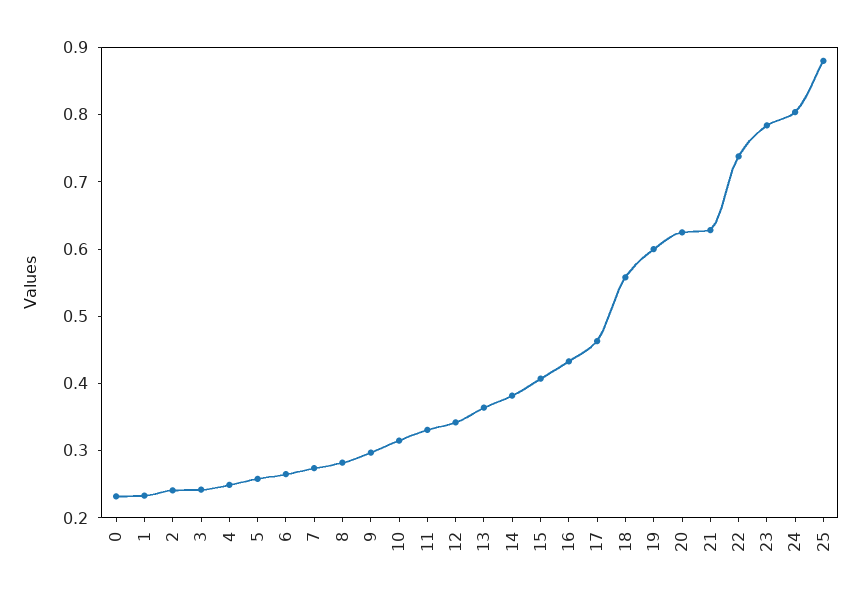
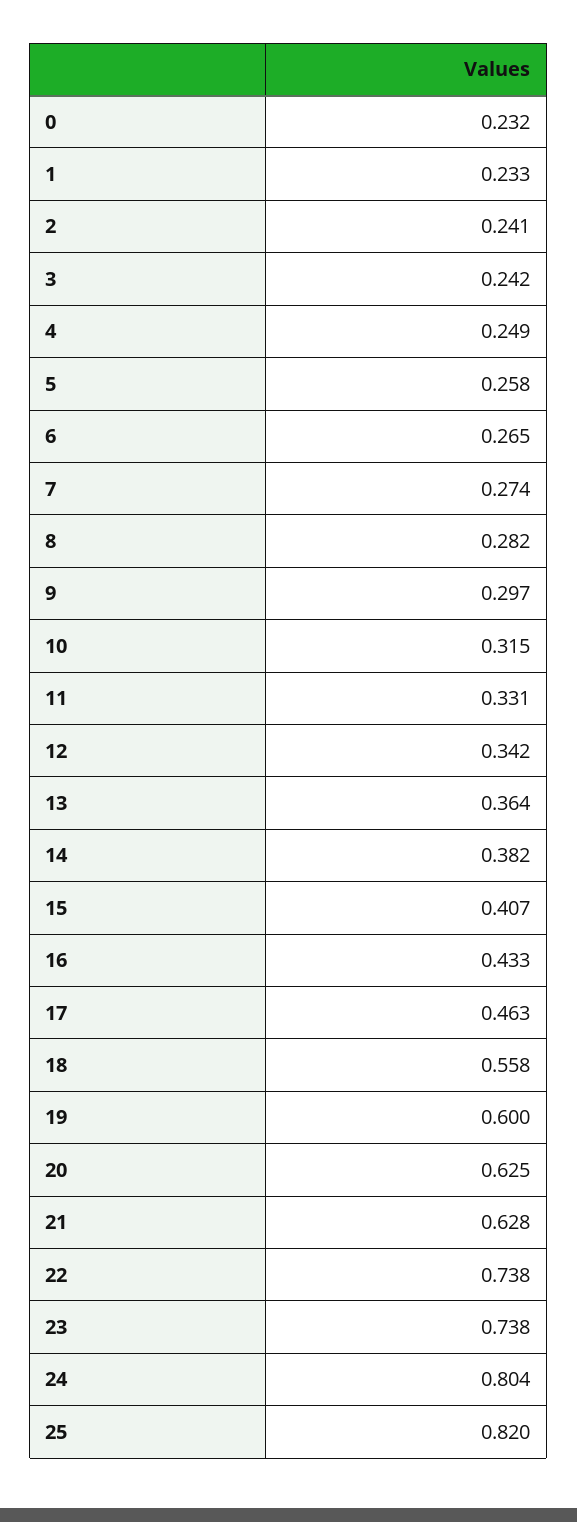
23: 0.78 -> 0.738
25: 0.88 -> 0.82

